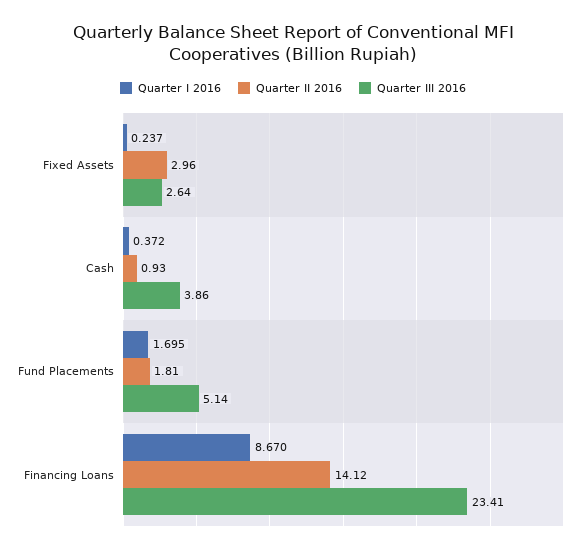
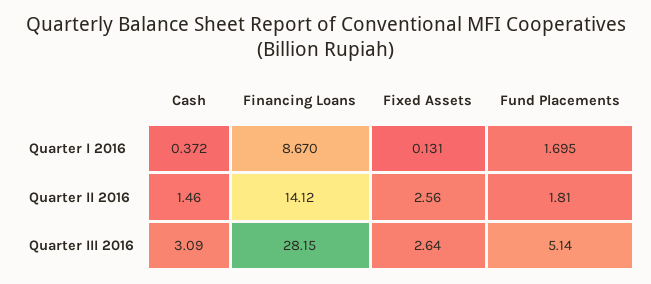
Quarter I 2016, Fixed Assets: 0.237 -> 0.131
Quarter II 2016, Fixed Assets: 2.96 -> 2.56
Quarter II 2016, Cash: 0.93 -> 1.46
Quarter III 2016, Cash: 3.86 -> 3.09
Quarter III 2016, Financing Loans: 23.41 -> 28.15

